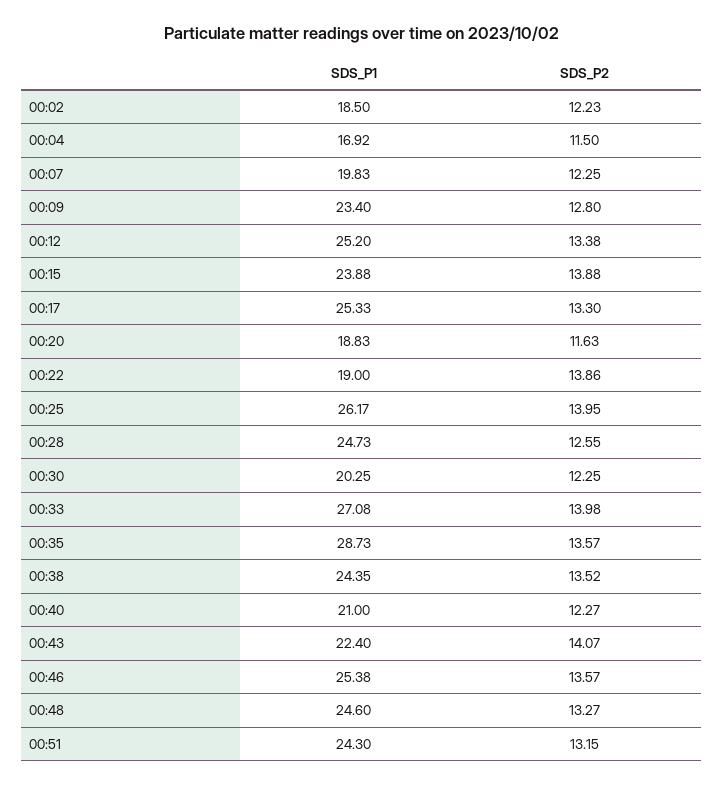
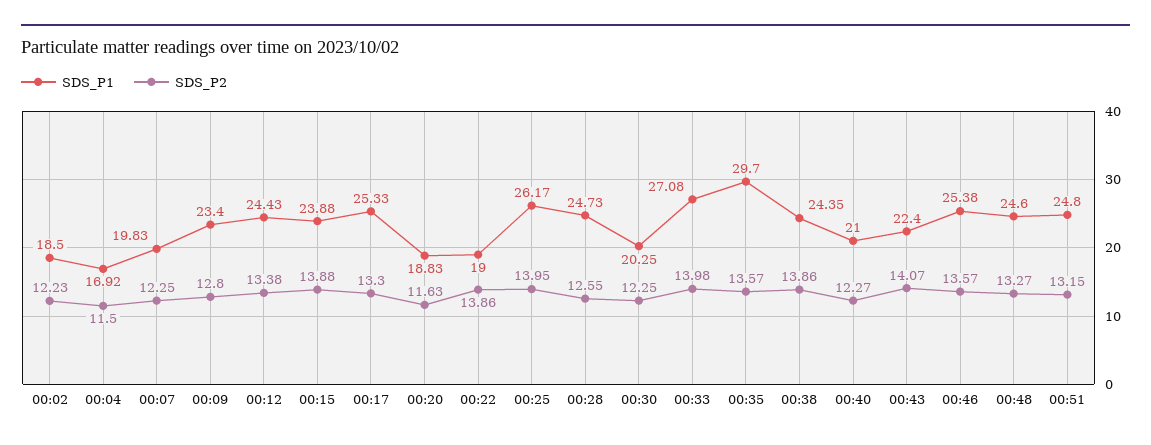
SDS_P1, 00:12: 25.2 -> 24.43
SDS_P1, 00:35: 28.73 -> 29.7
SDS_P2, 00:38: 13.52 -> 13.86
SDS_P1, 00:51: 24.3 -> 24.8

